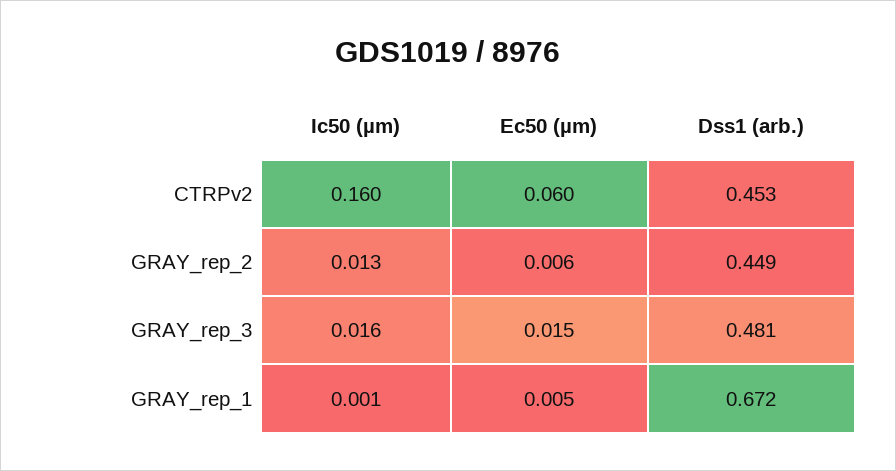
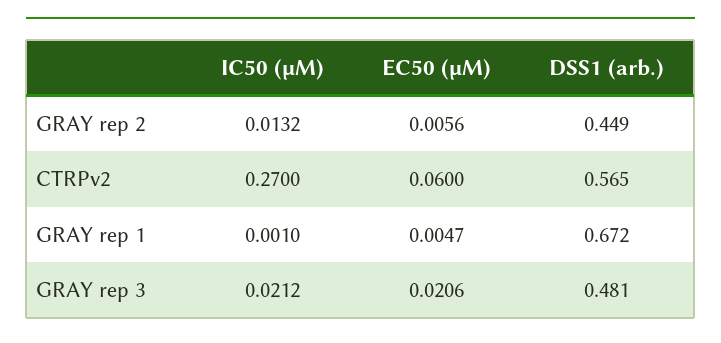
Ic50 (µm), CTRPv2: 0.16 -> 0.27
Dss1 (arb.), CTRPv2: 0.453 -> 0.565
Ic50 (µm), GRAY_rep_3: 0.016 -> 0.0212
Ec50 (µm), GRAY_rep_3: 0.015 -> 0.0206

